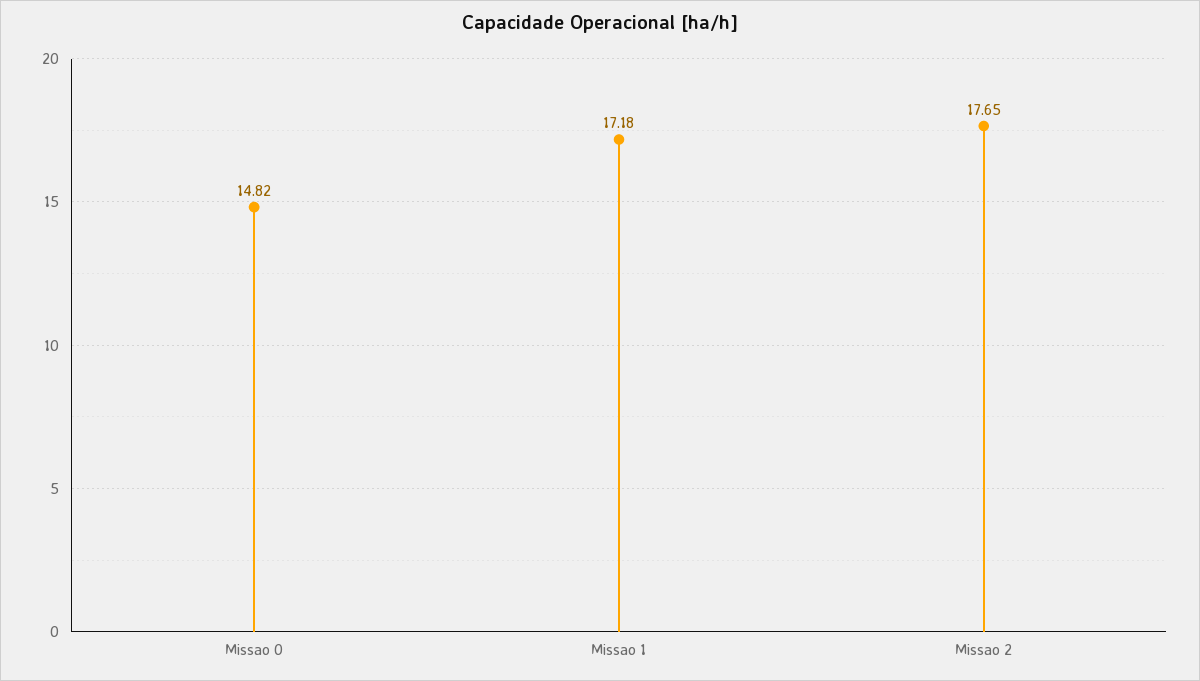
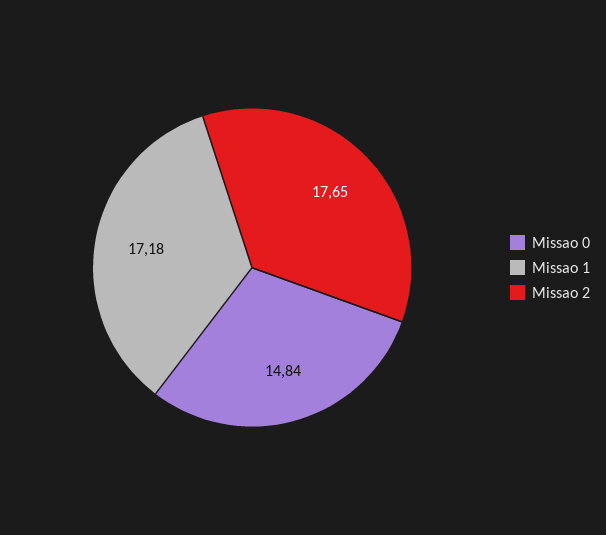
Missao 0: 14.82 -> 14.84

